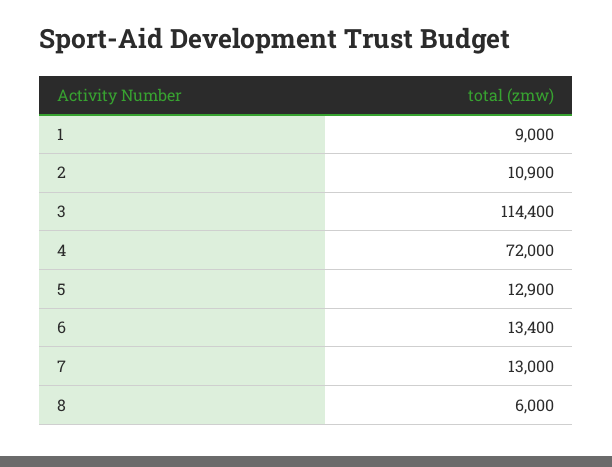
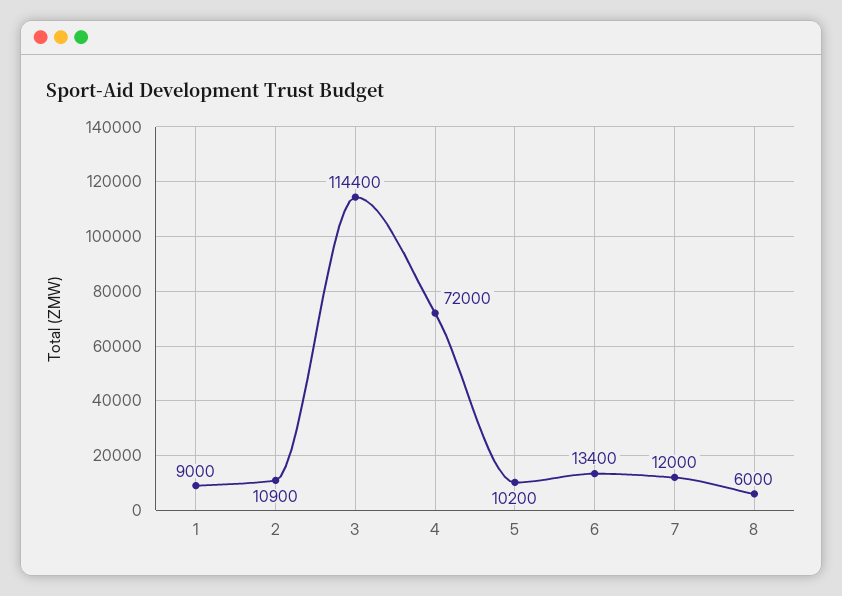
5: 12900 -> 10200
7: 13000 -> 12000

